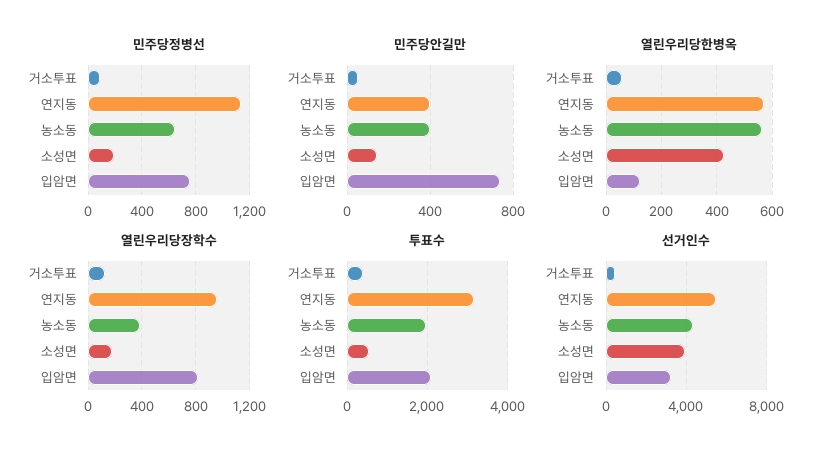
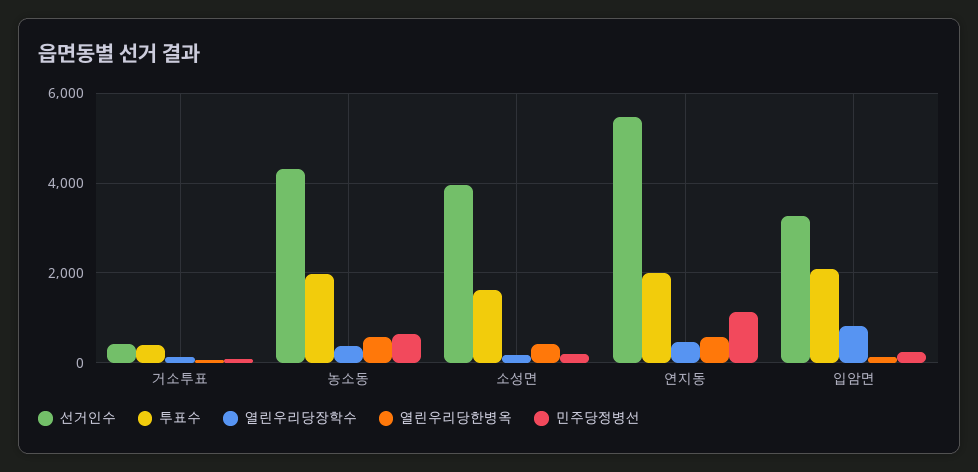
민주당정병선, 입암면: 750 -> 200
민주당안길만, 거소투표: 50 -> none
민주당안길만, 연지동: 400 -> none
민주당안길만, 농소동: 400 -> none
민주당안길만, 소성면: 150 -> none
민주당안길만, 입암면: 750 -> none
열린우리당장학수, 연지동: 950 -> 400
투표수, 연지동: 3200 -> 2000
투표수, 소성면: 600 -> 1600

